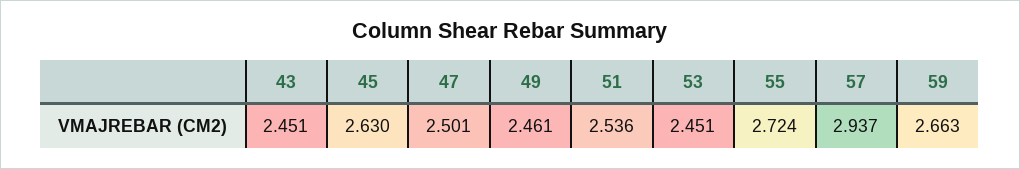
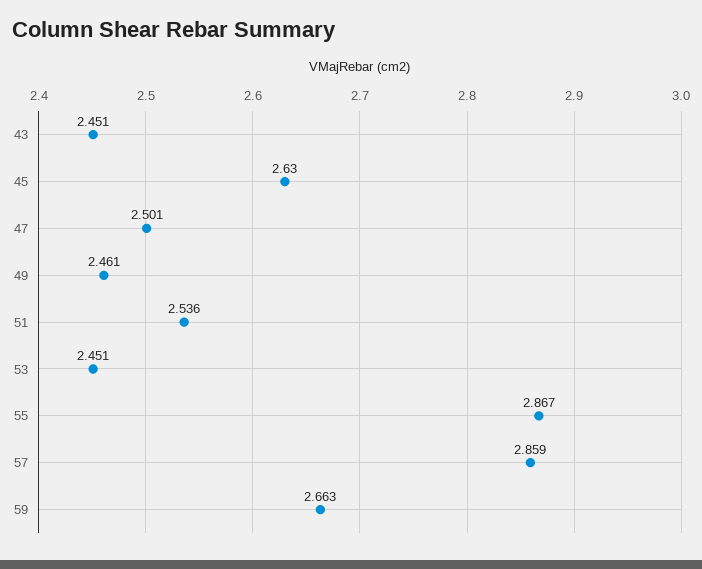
55: 2.724 -> 2.867
57: 2.937 -> 2.859

